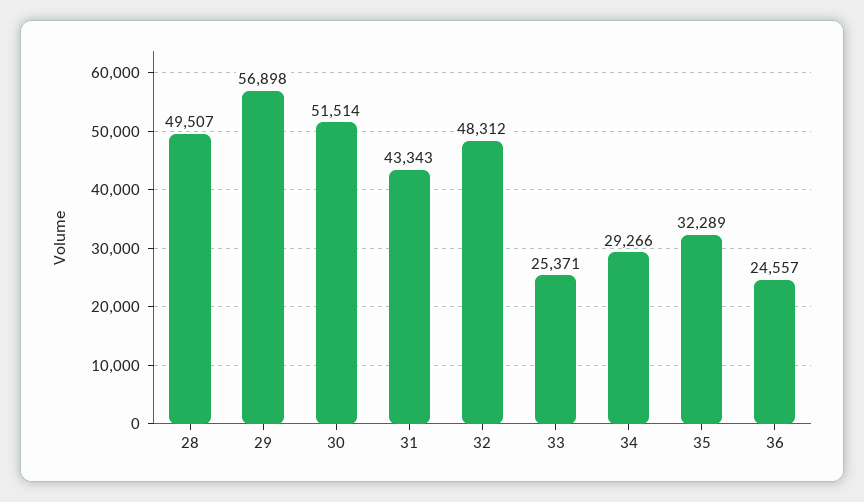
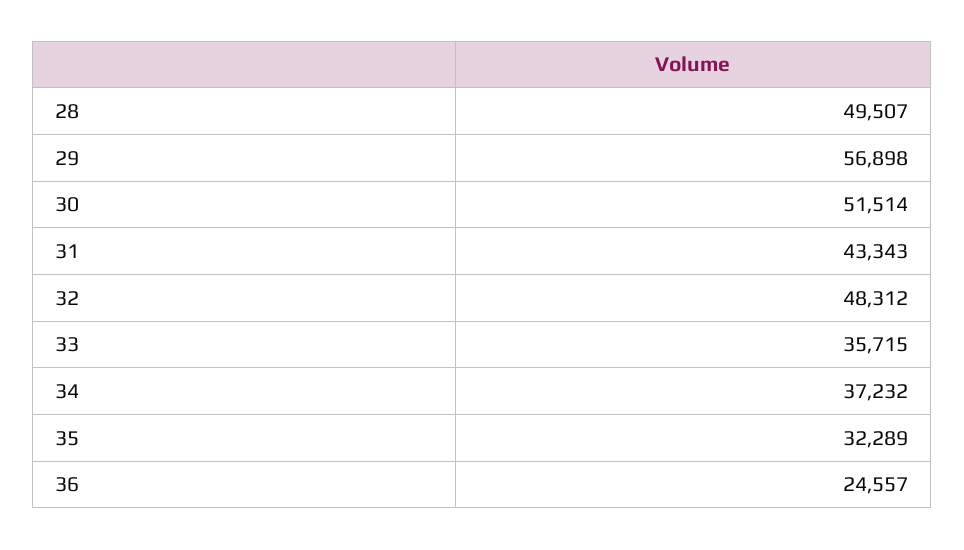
33: 25371 -> 35715
34: 29266 -> 37232

